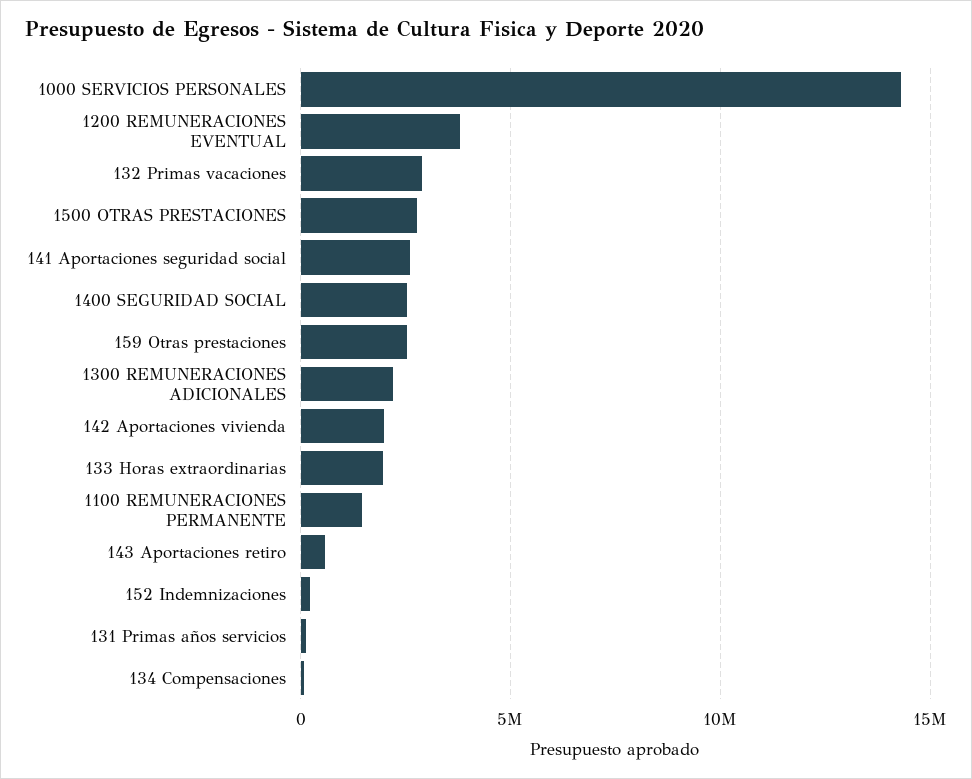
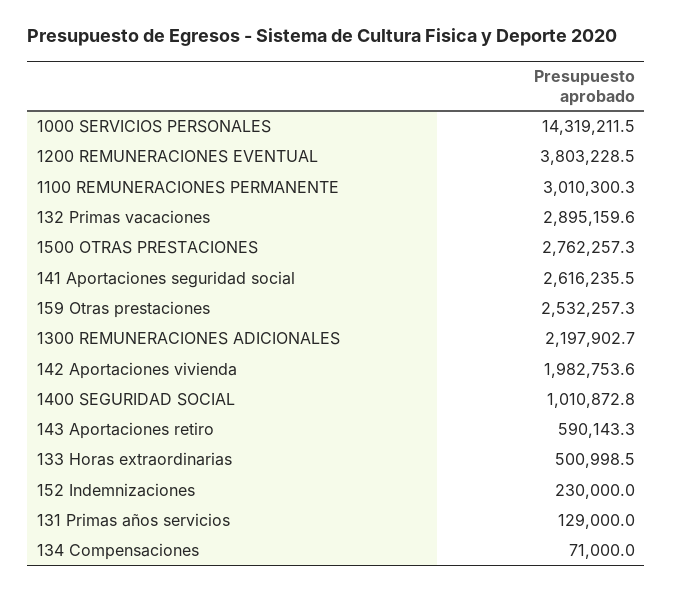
1400 SEGURIDAD SOCIAL: 2500000 -> 1010872.8
133 Horas extraordinarias: 2000000 -> 500998.5
1100 REMUNERACIONES PERMANENTE: 1500000 -> 3010300.3

